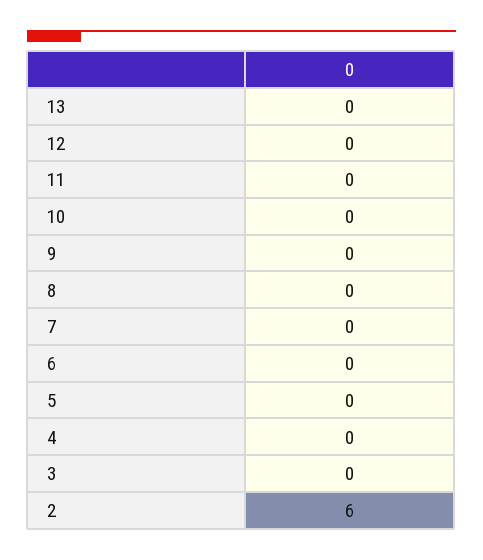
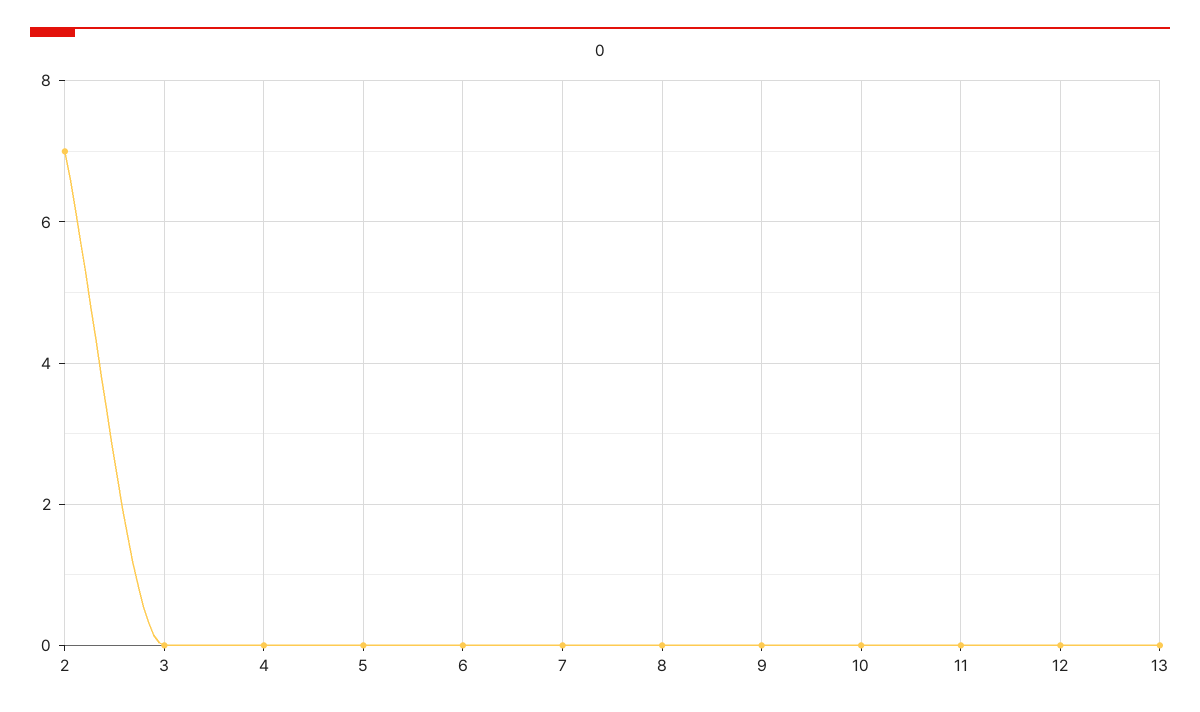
2: 6 -> 7

